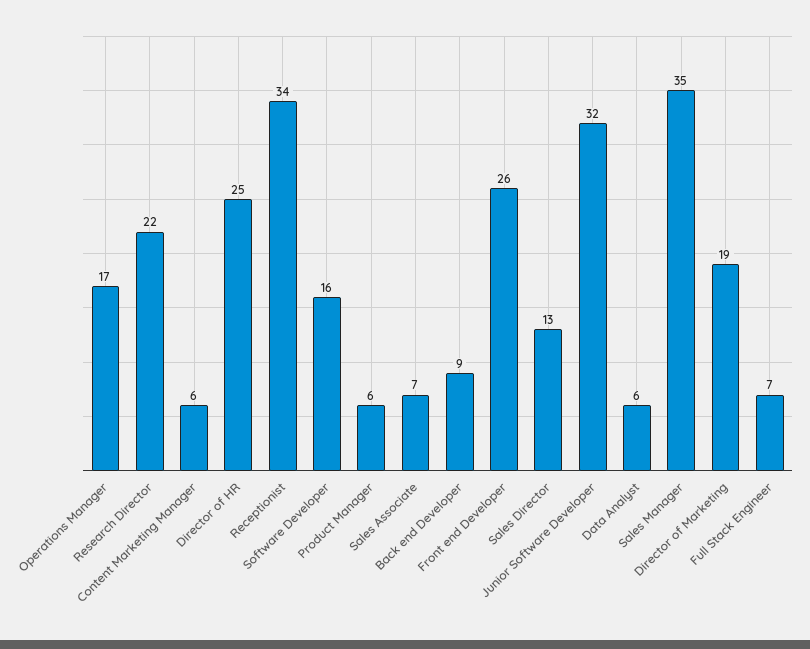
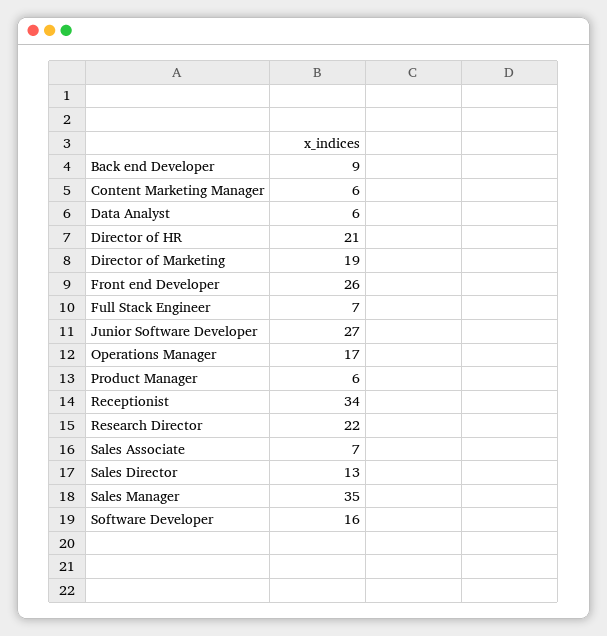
Director of HR: 25 -> 21
Junior Software Developer: 32 -> 27

